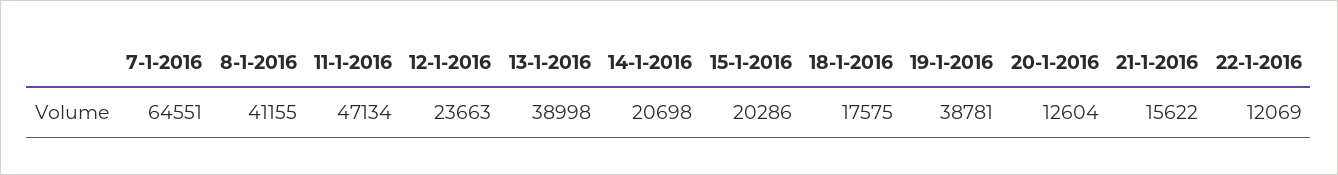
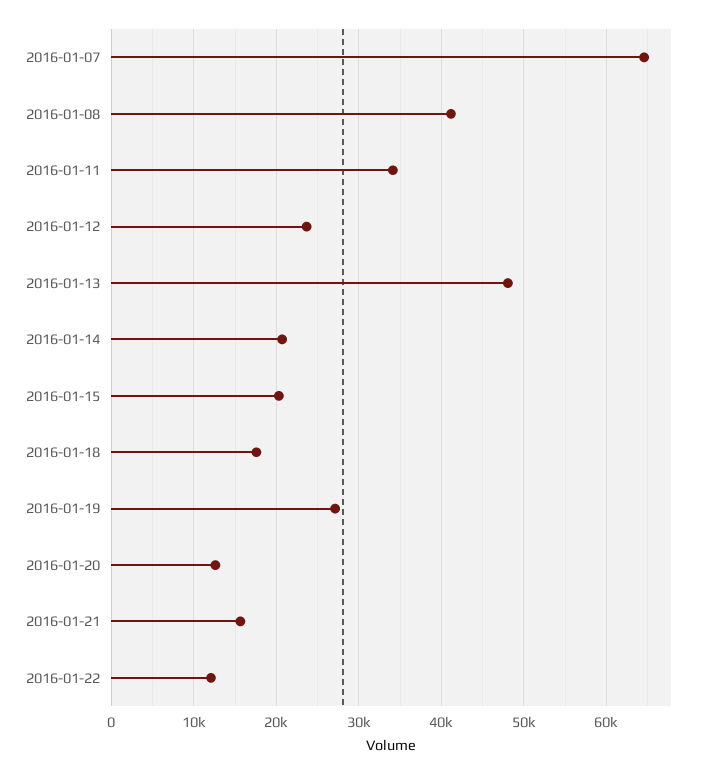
11-1-2016: 47134 -> 34000
13-1-2016: 38998 -> 48000
19-1-2016: 38781 -> 27000

